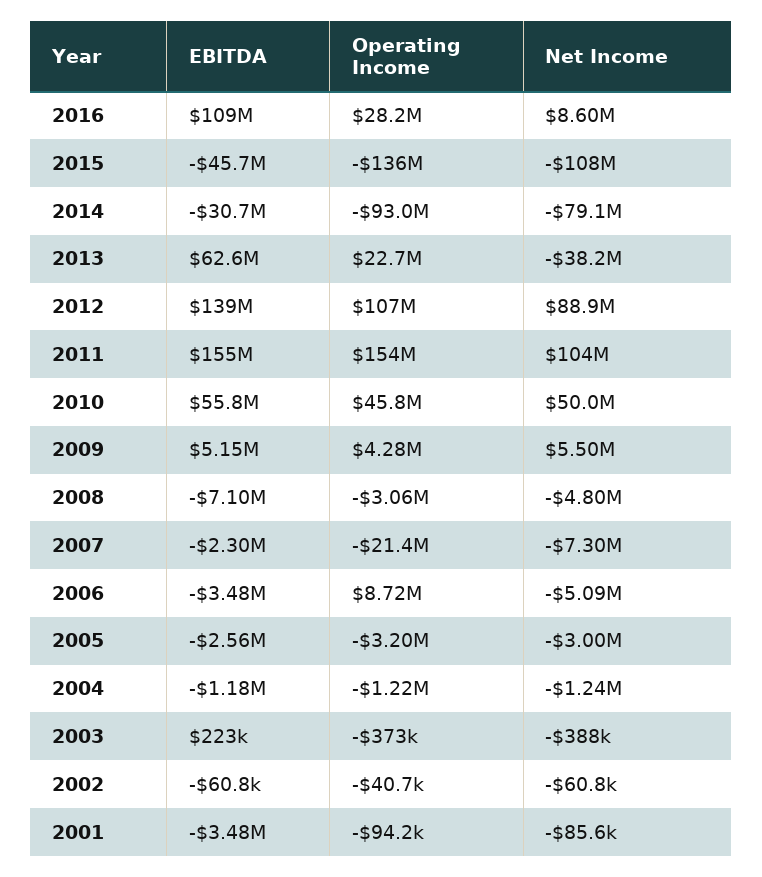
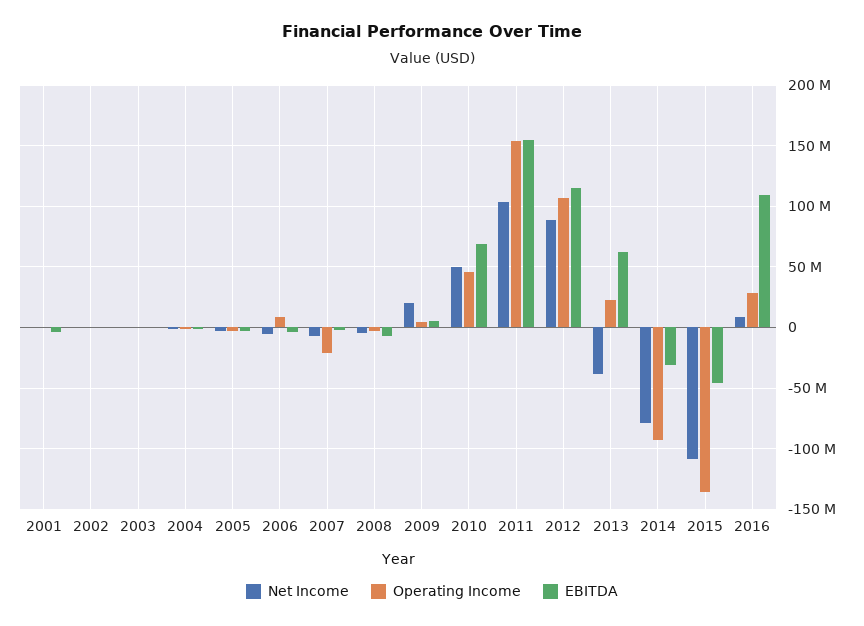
EBITDA, 2012: 139000000 -> 115000000
EBITDA, 2010: 55800000 -> 70000000
Net Income, 2009: 5500000 -> 20000000

